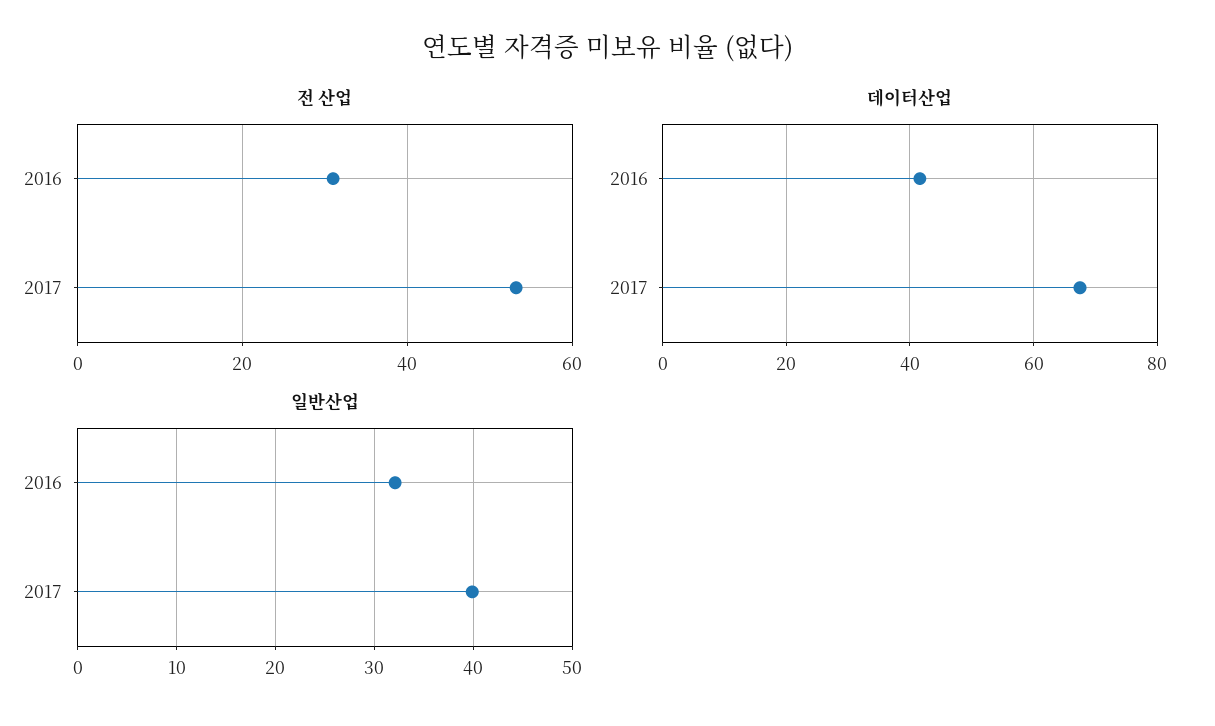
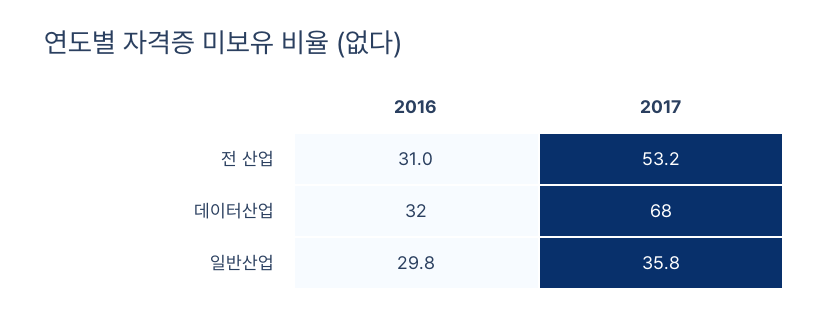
데이터산업, 2016: 42 -> 32
일반산업, 2016: 32 -> 29.8
일반산업, 2017: 40 -> 35.8

